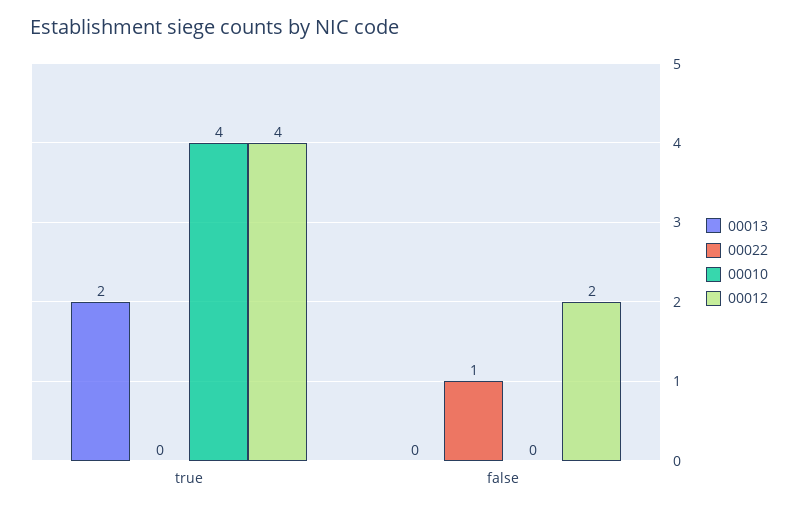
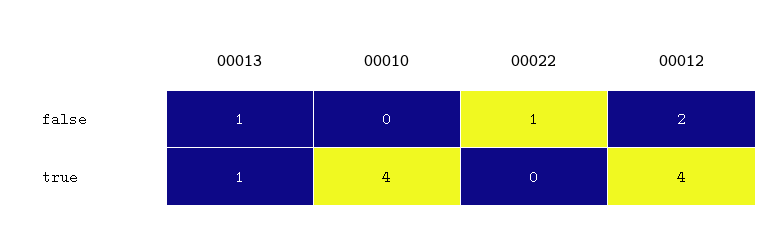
00013, true: 2 -> 1
00013, false: 0 -> 1

